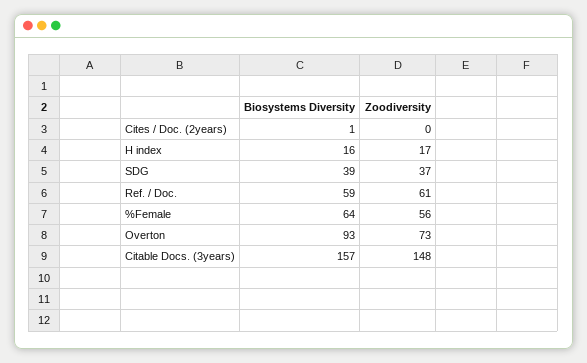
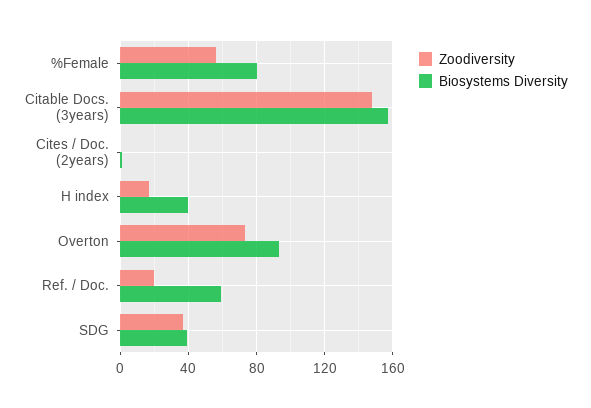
Biosystems Diversity, H index: 16 -> 40
Zoodiversity, Ref. / Doc.: 61 -> 20
Biosystems Diversity, %Female: 64 -> 80

